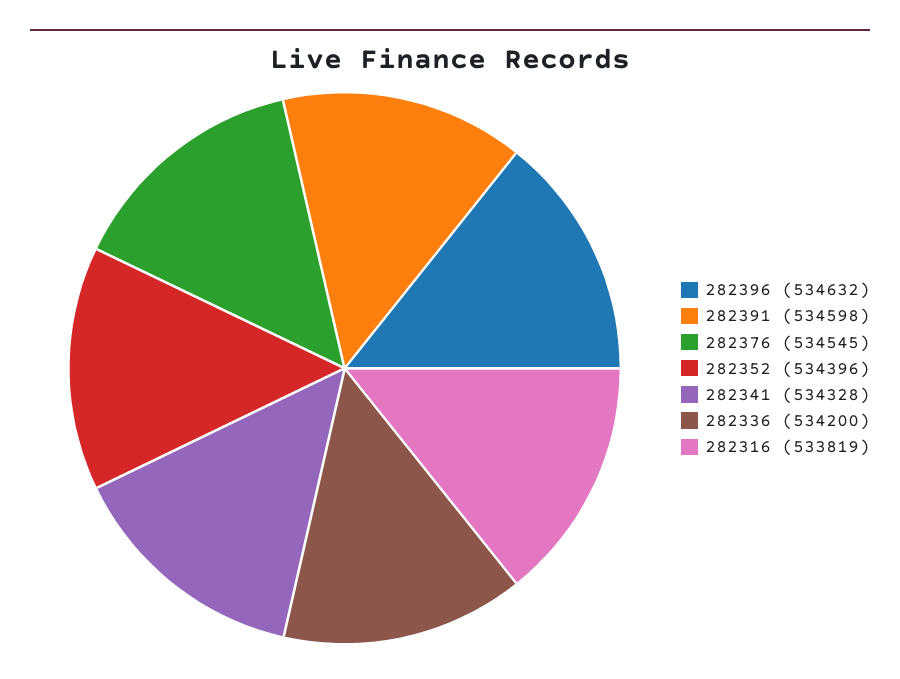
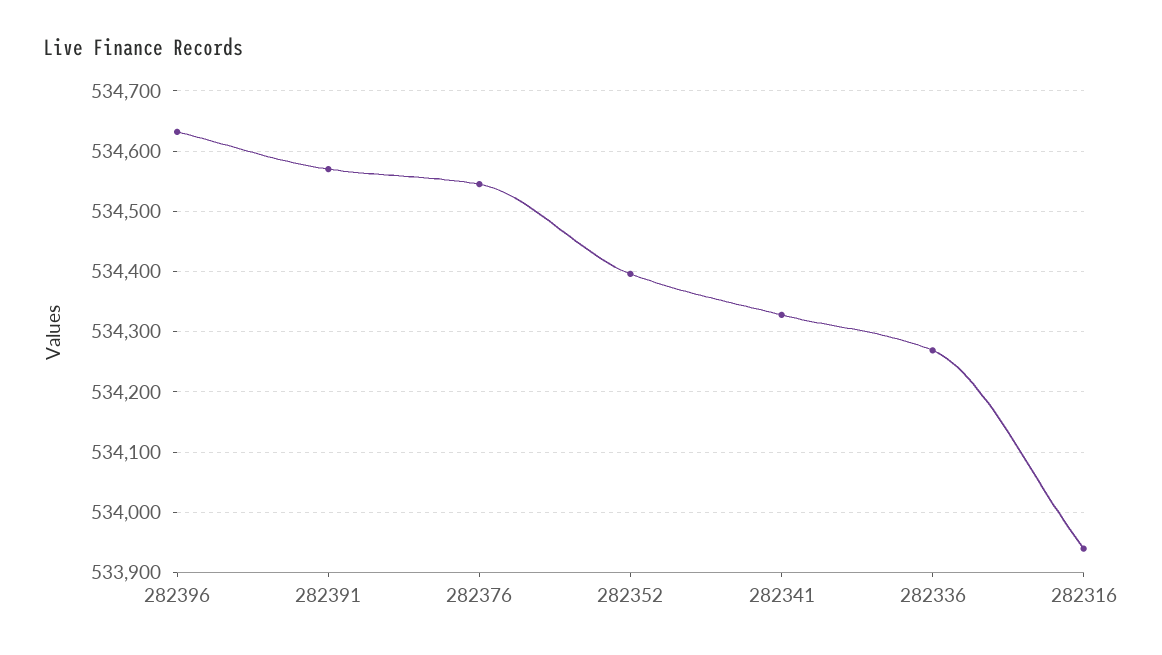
282391: 534598 -> 534570
282336: 534200 -> 534270
282316: 533819 -> 533940

